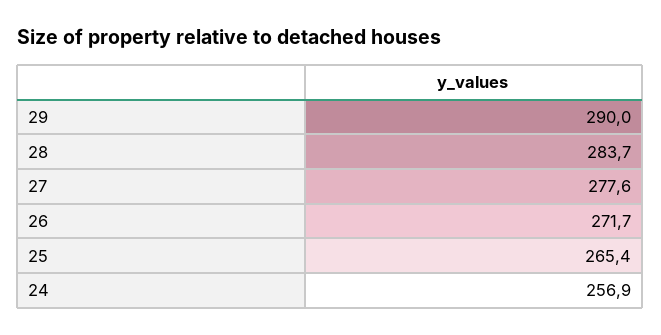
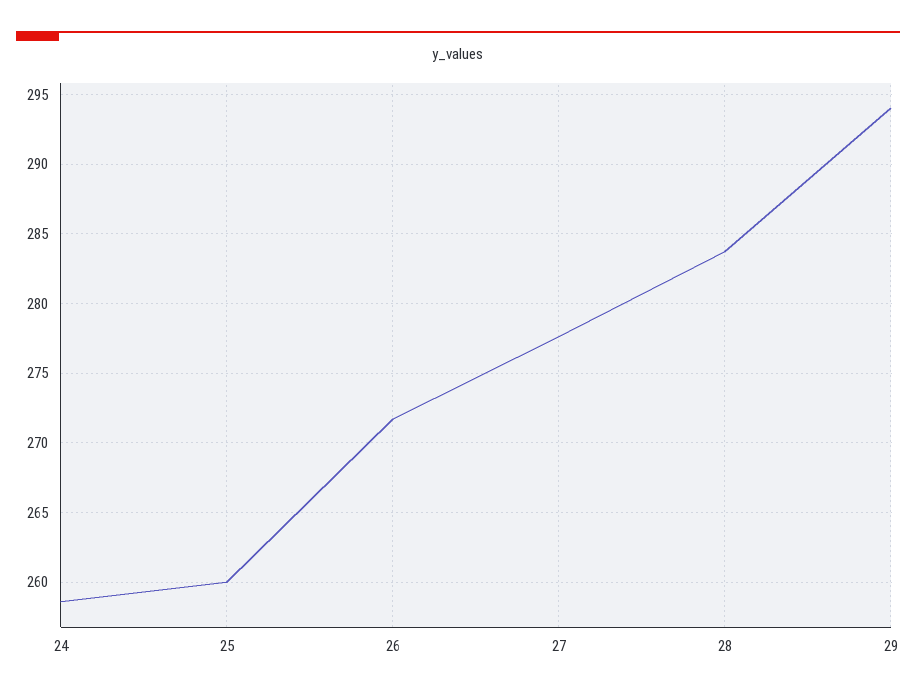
29: 290 -> 294
25: 265.4 -> 260
24: 256.9 -> 258.5

